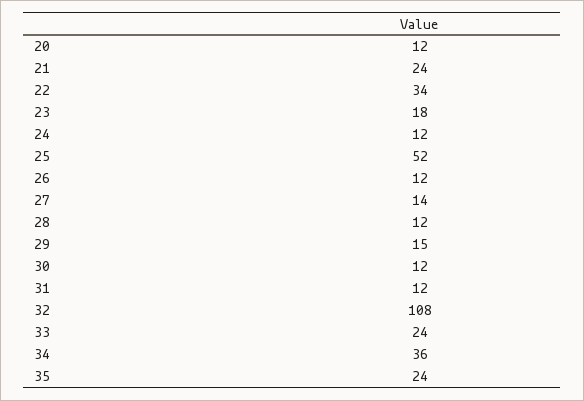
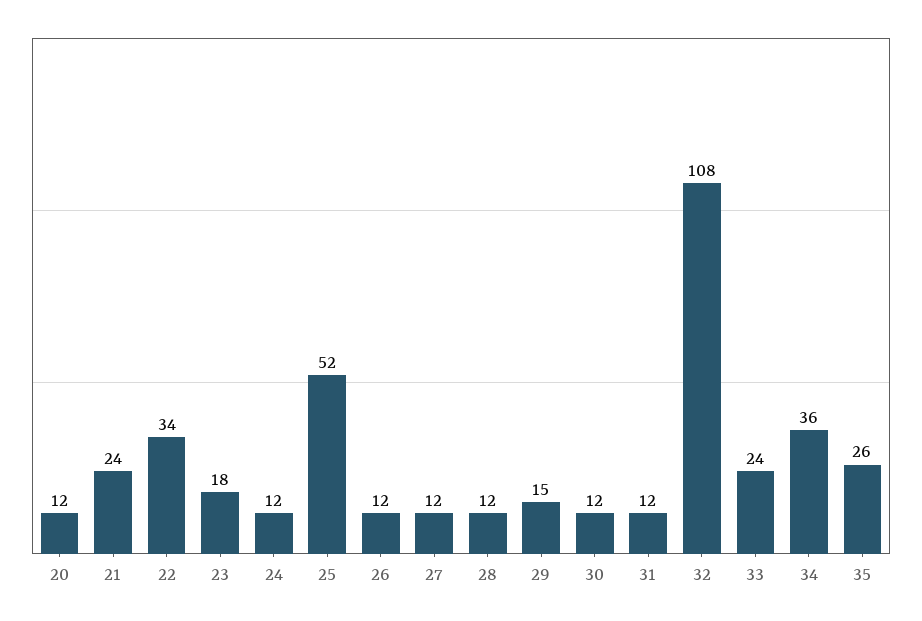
27: 14 -> 12
35: 24 -> 26

